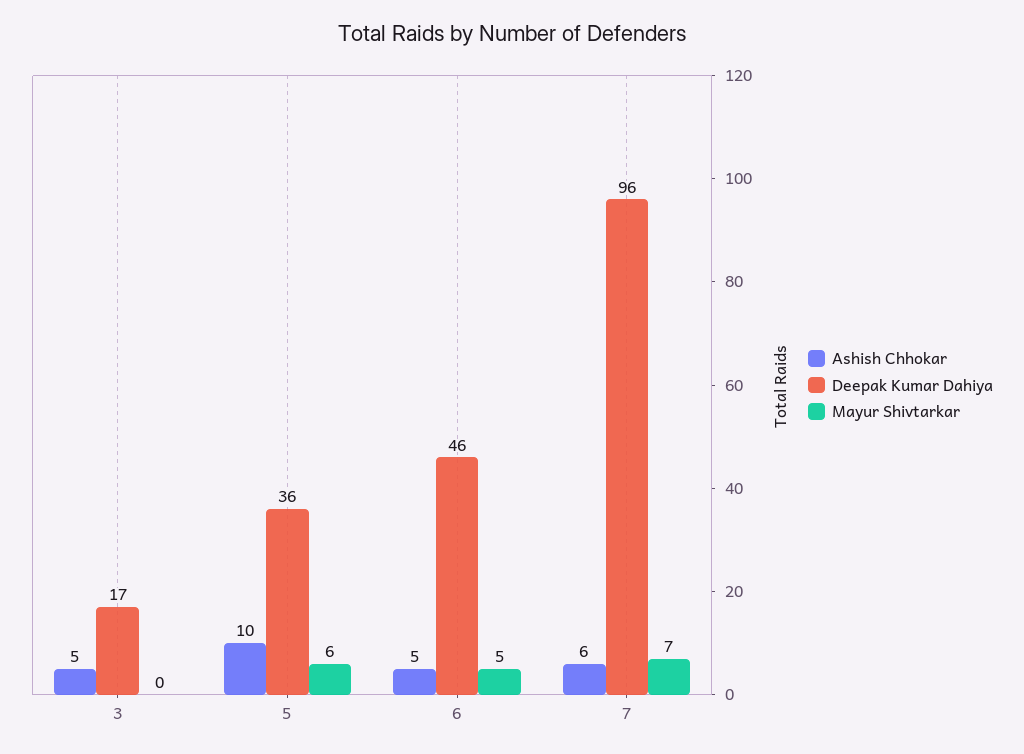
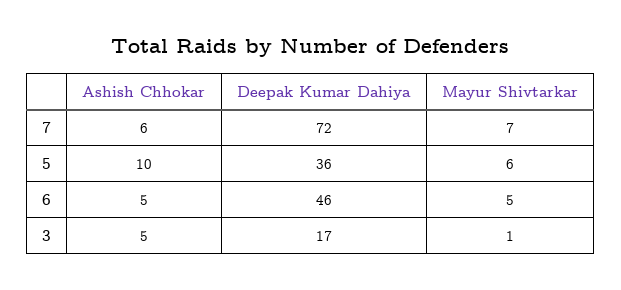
Mayur Shivtarkar, 3: 0 -> 1
Deepak Kumar Dahiya, 7: 96 -> 72

